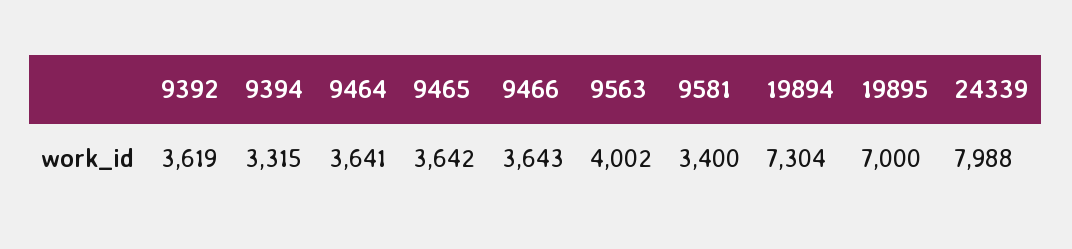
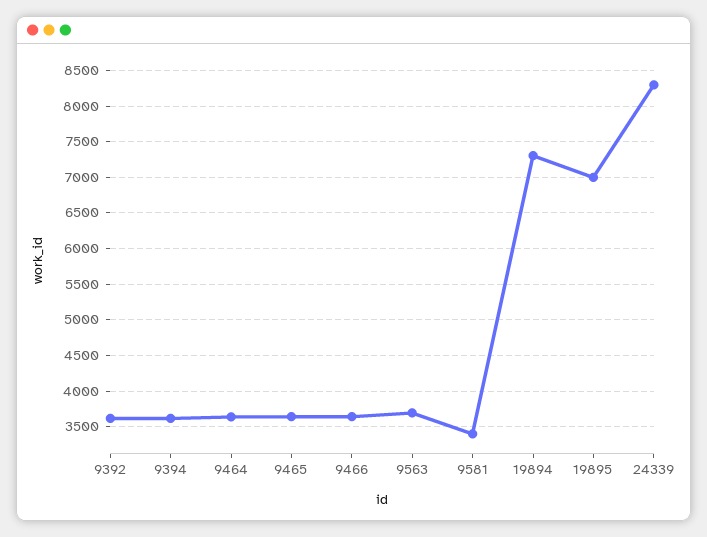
9394: 3315 -> 3600
9563: 4002 -> 3700
24339: 7988 -> 8300

